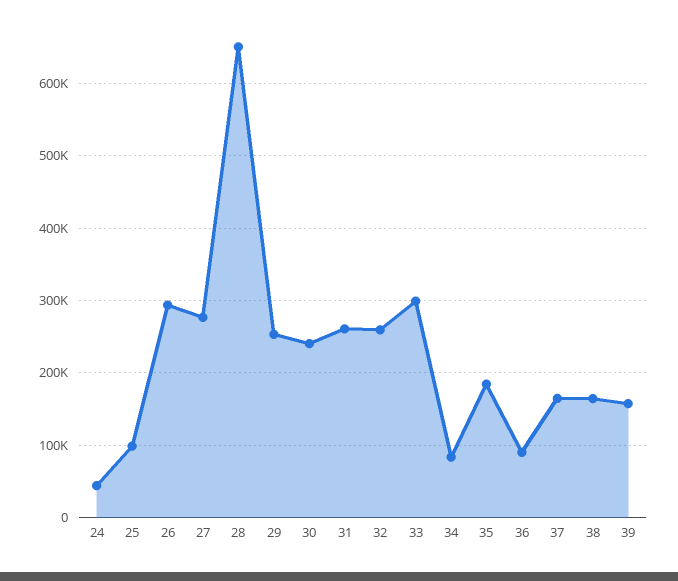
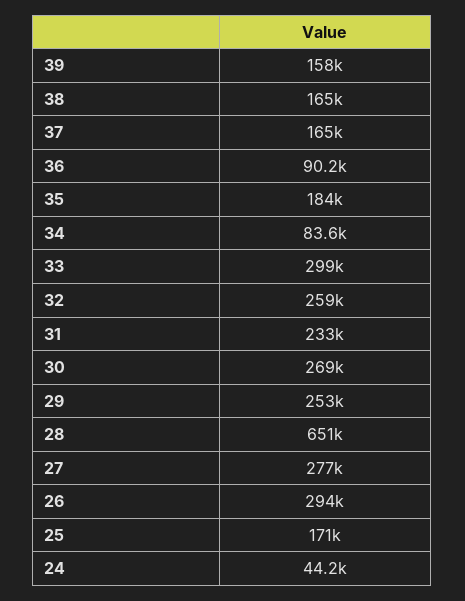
25: 100000 -> 171000
30: 240000 -> 269000
31: 260000 -> 233000

